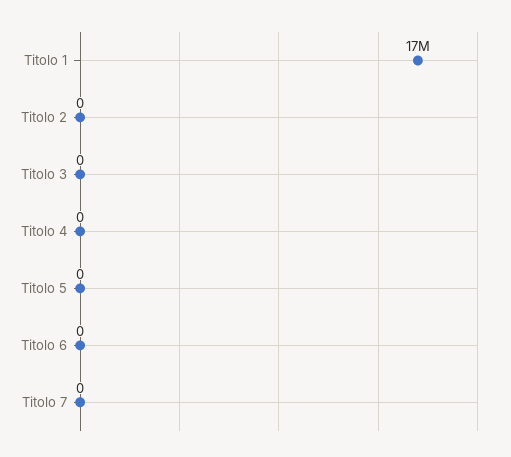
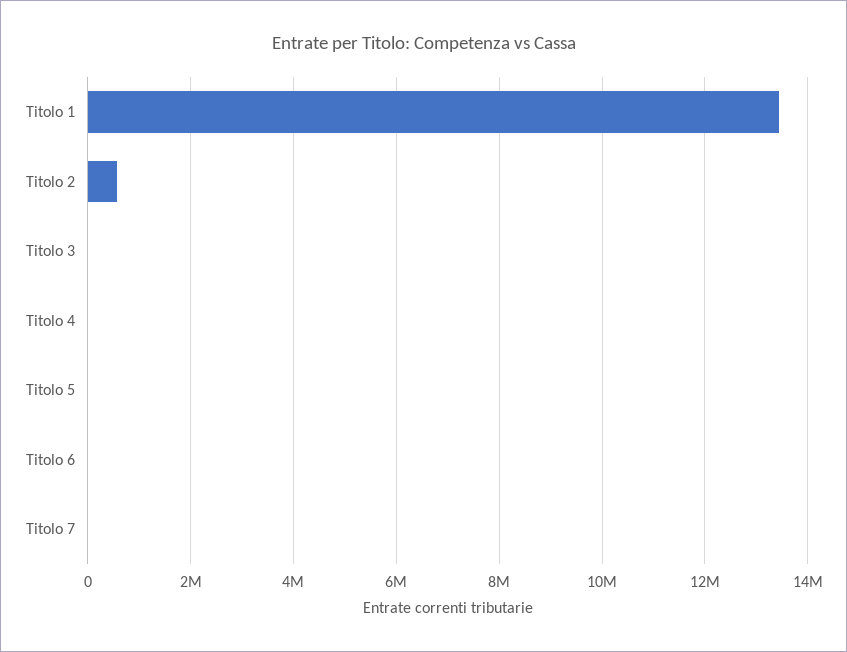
Titolo 1: 17000000 -> 13400000
Titolo 2: 0 -> 600000

